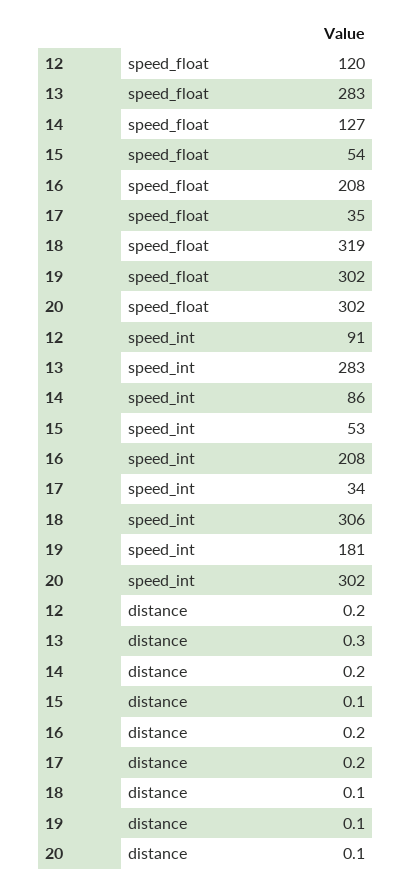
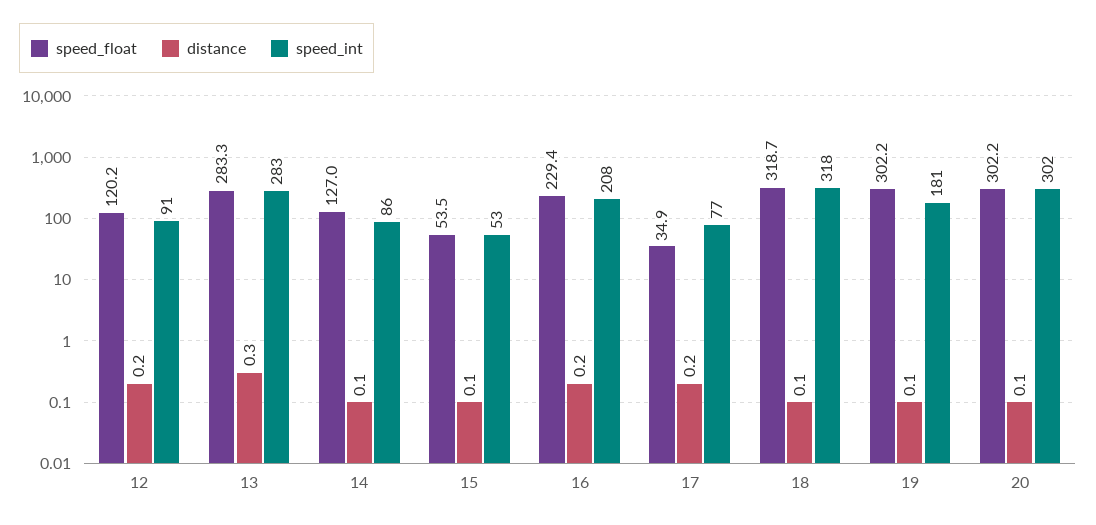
speed_float, 16: 208 -> 229.4
speed_int, 17: 34 -> 77
speed_int, 18: 306 -> 318
distance, 14: 0.2 -> 0.1

